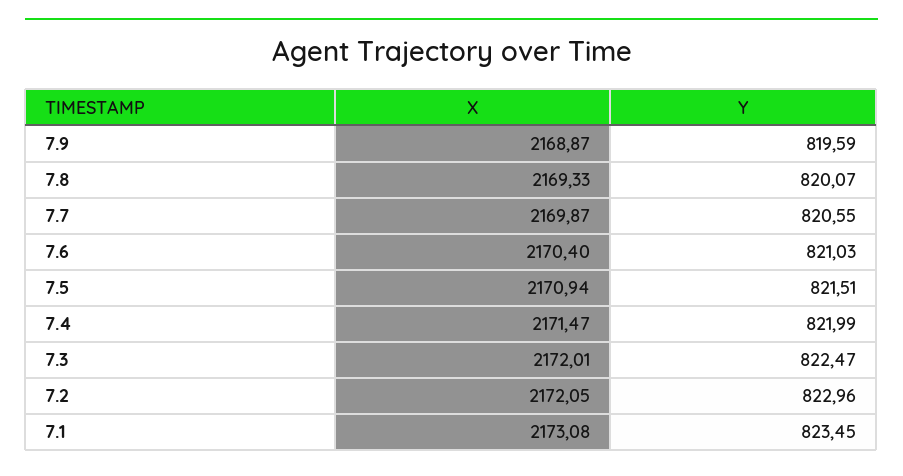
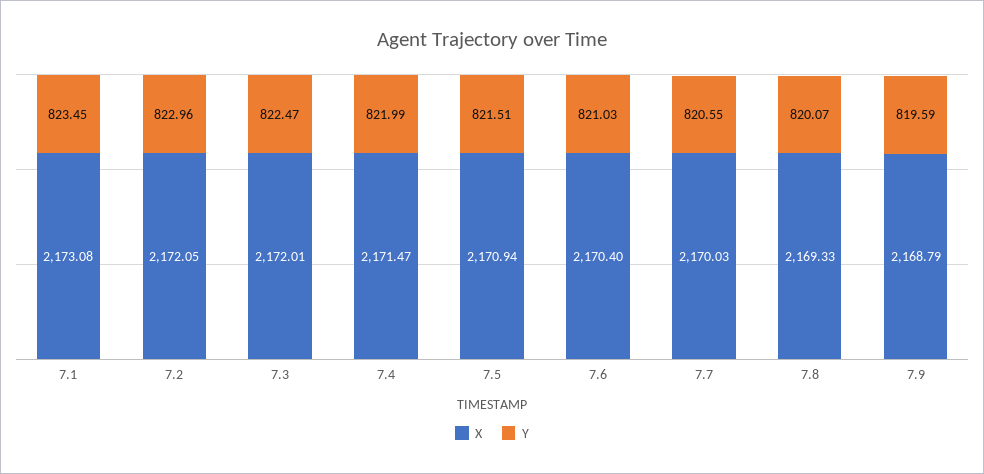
X, 7.9: 2168.87 -> 2168.79
X, 7.7: 2169.87 -> 2170.03

